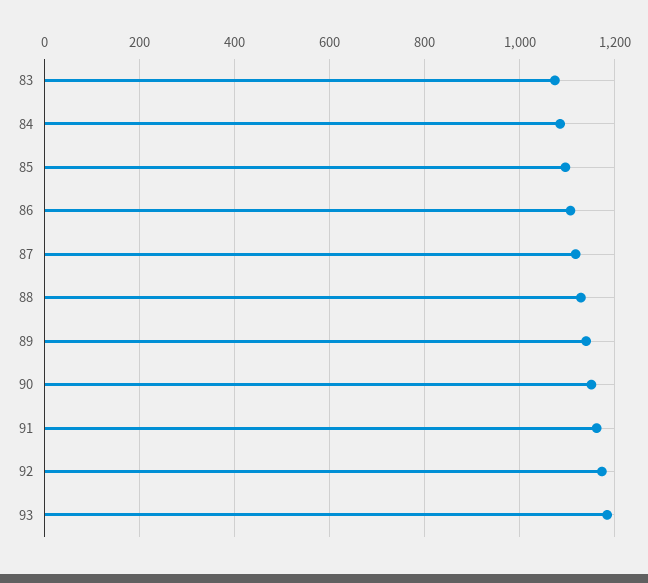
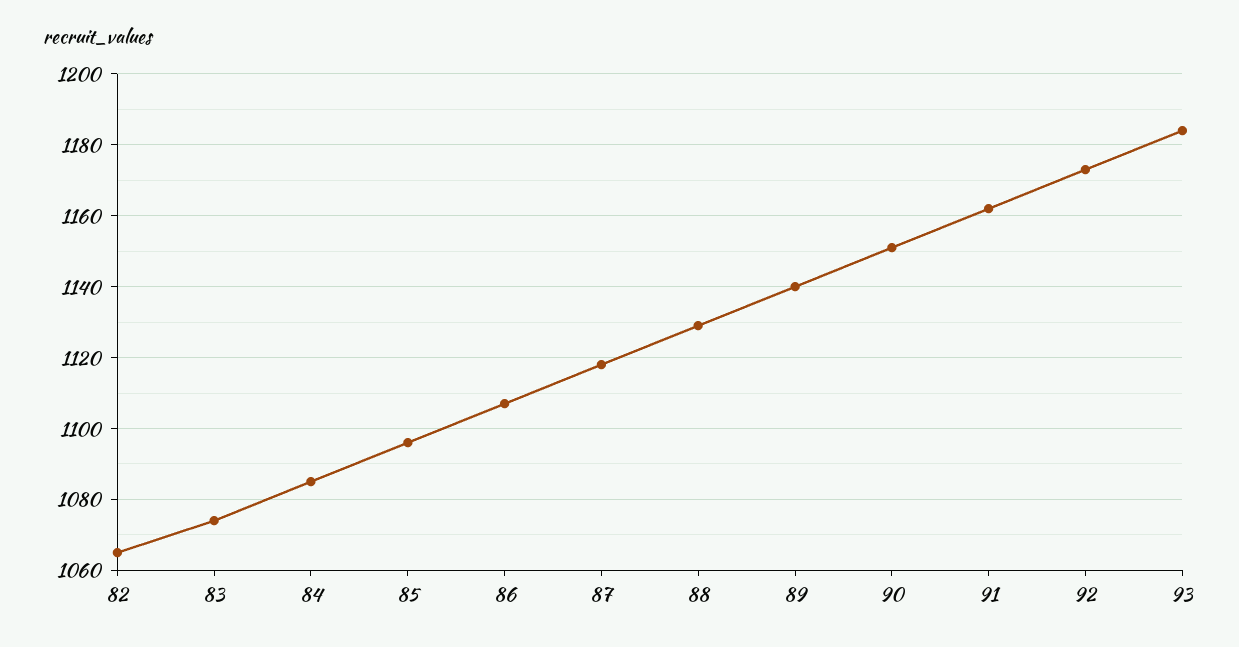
82: none -> 1065

